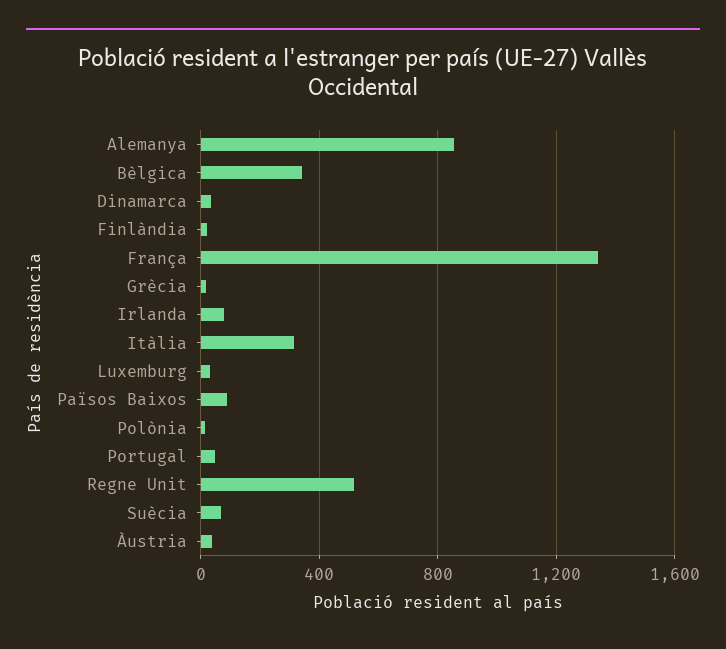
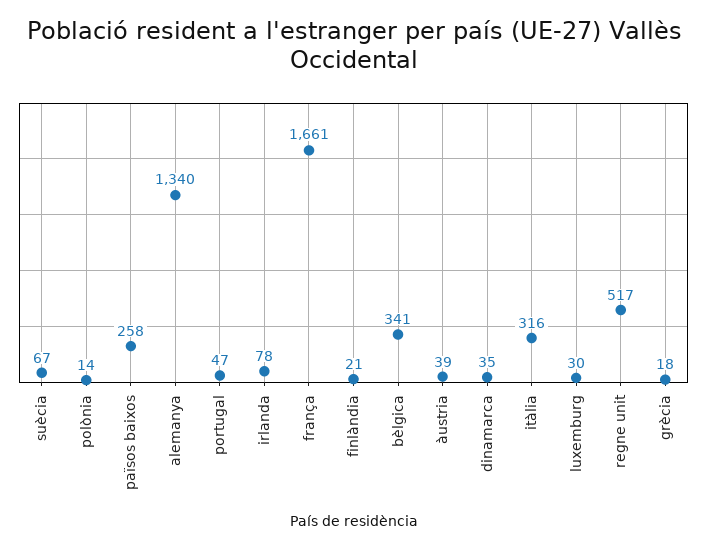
Alemanya: 850 -> 1340
França: 1350 -> 1661
Països Baixos: 100 -> 258

